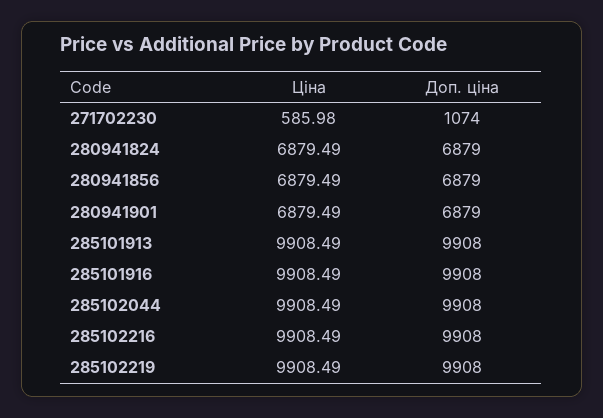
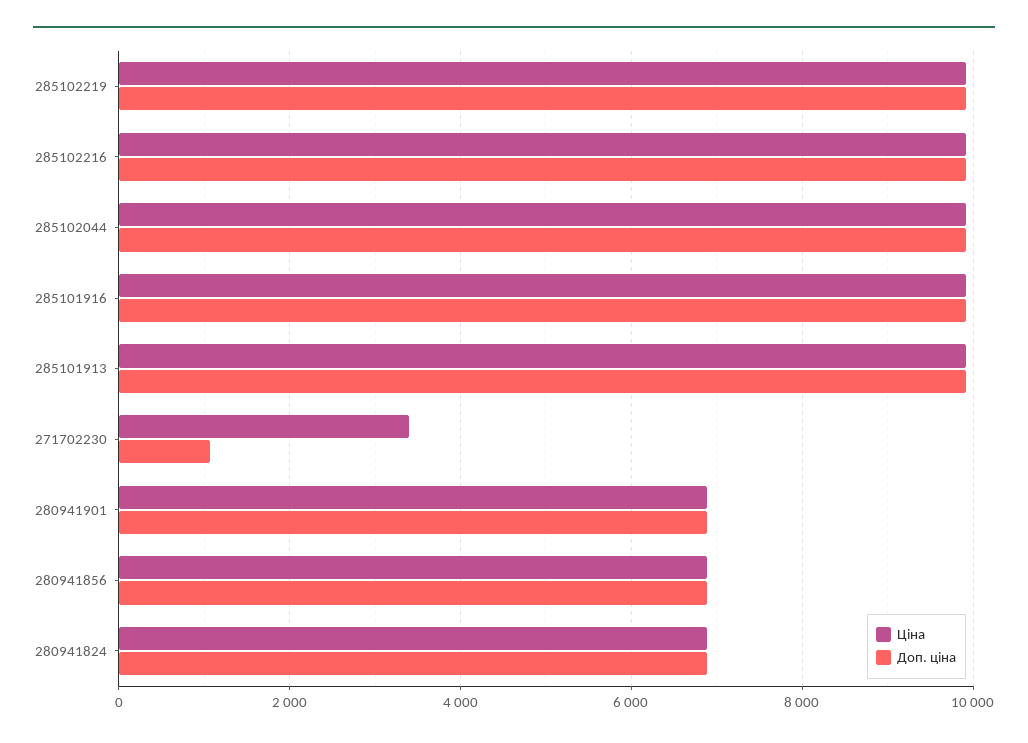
Ціна, 271702230: 585.98 -> 3400

